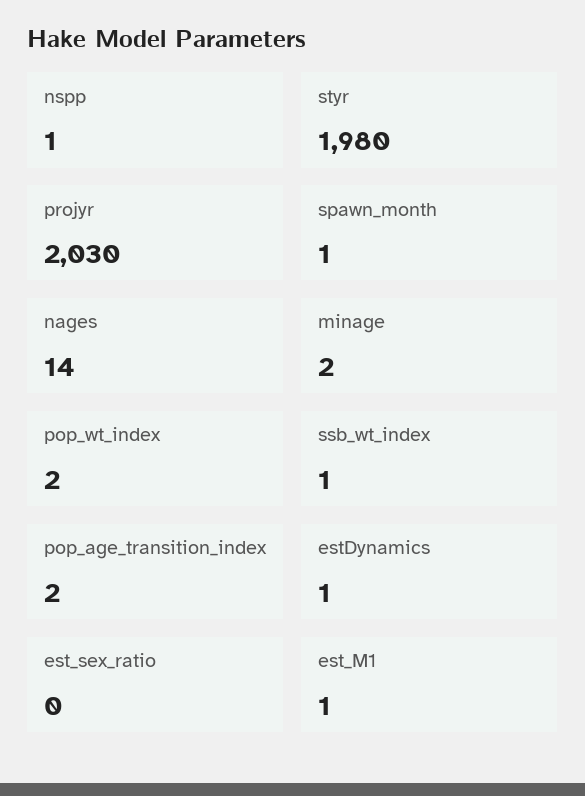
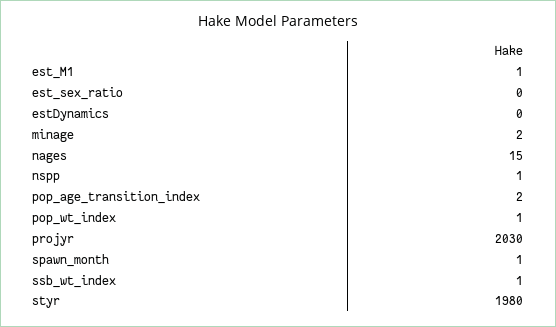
nages: 14 -> 15
pop_wt_index: 2 -> 1
estDynamics: 1 -> 0

